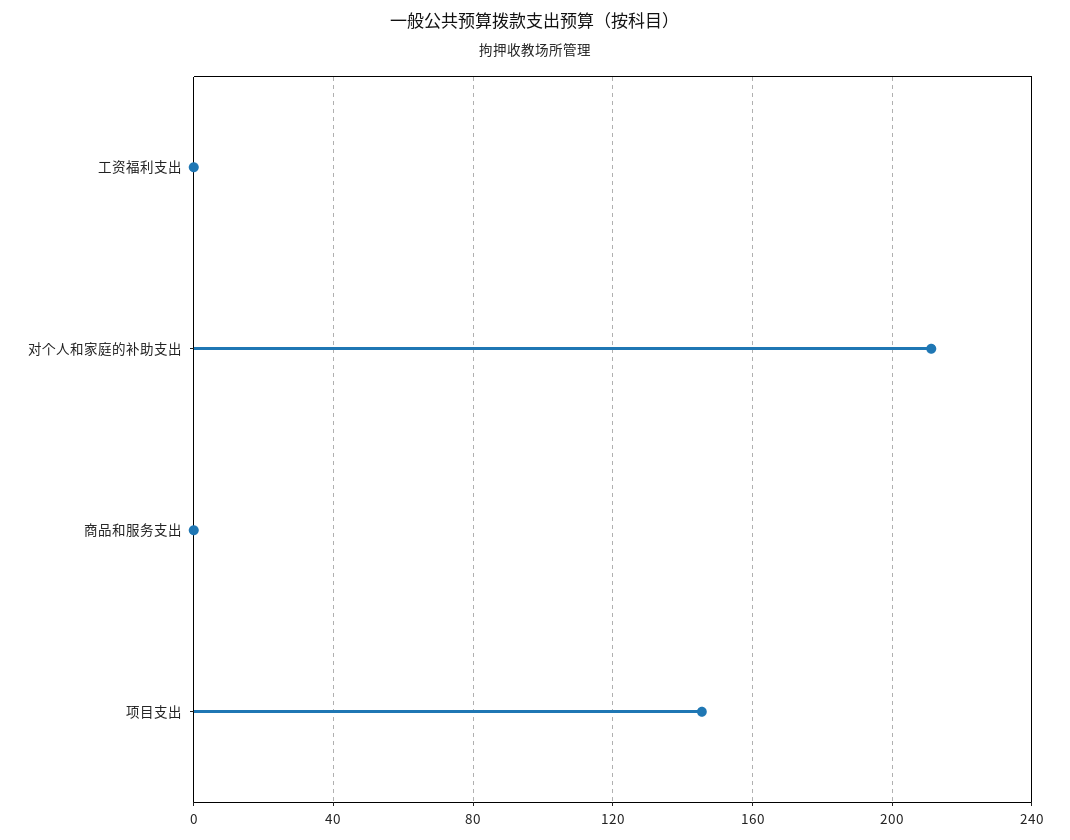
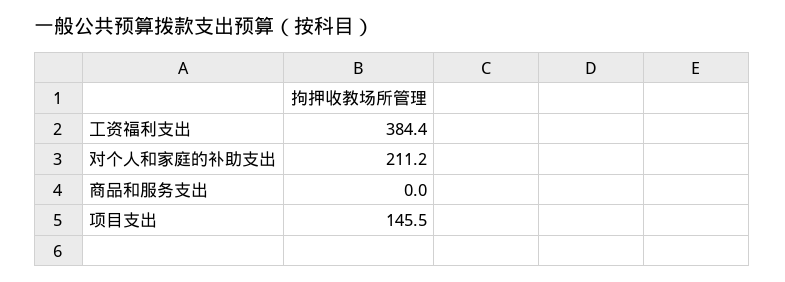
工资福利支出: 0 -> 384.4

